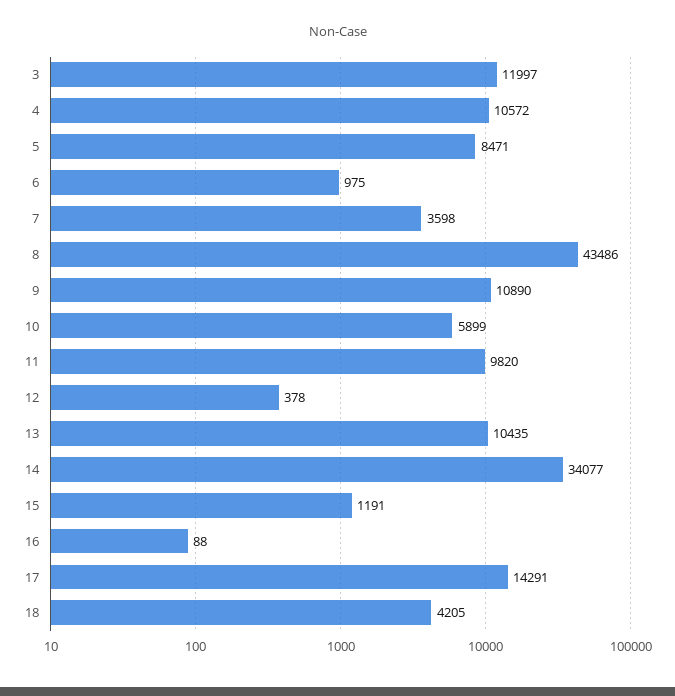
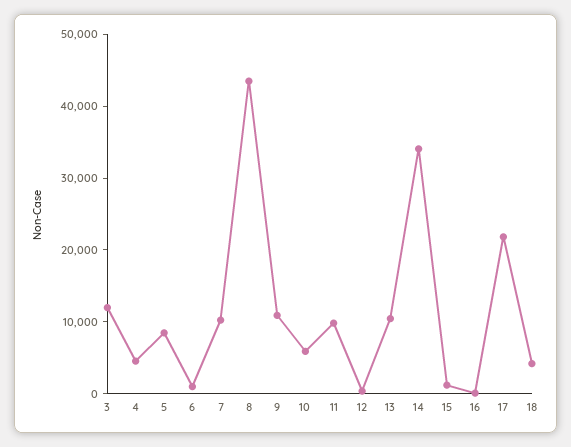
4: 10572 -> 4000
7: 3598 -> 10000
17: 14291 -> 22000

